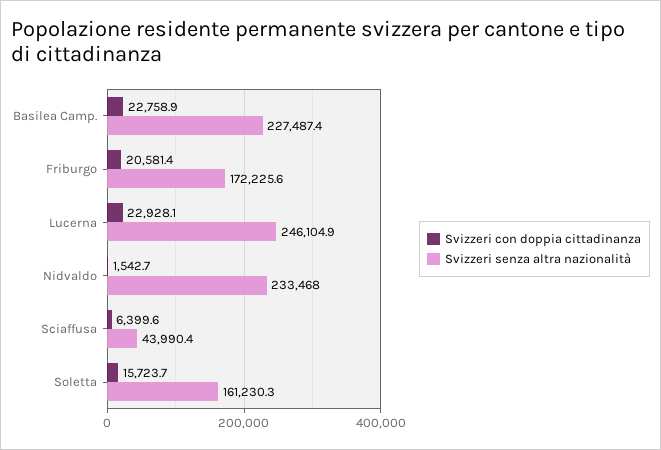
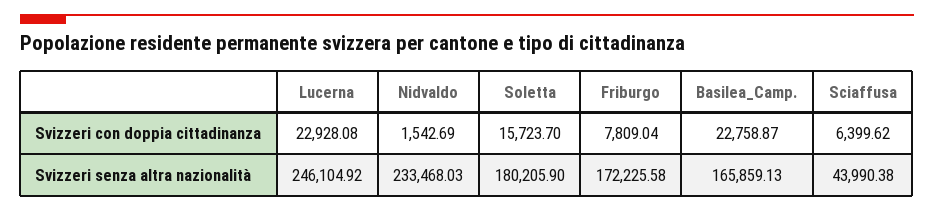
Svizzeri senza altra nazionalità, Basilea Camp.: 227487.4 -> 165859.13
Svizzeri con doppia cittadinanza, Friburgo: 20581.4 -> 7809.04
Svizzeri senza altra nazionalità, Soletta: 161230.3 -> 180205.9

